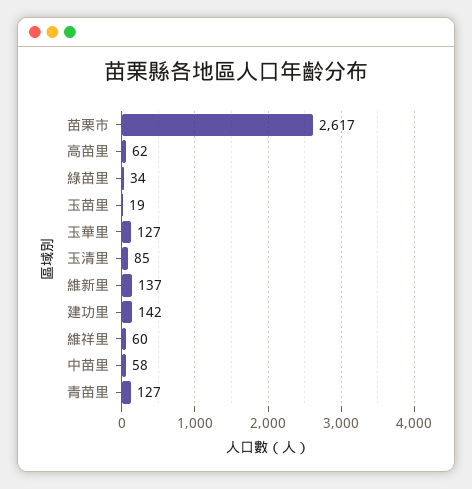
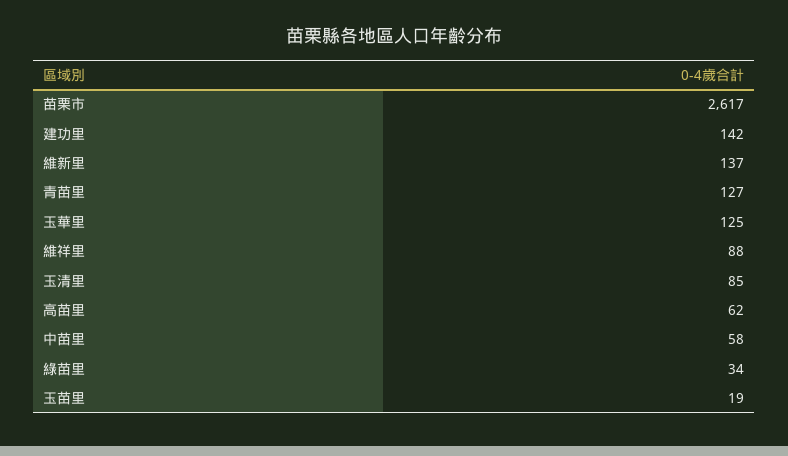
玉華里: 127 -> 125
維祥里: 60 -> 88

